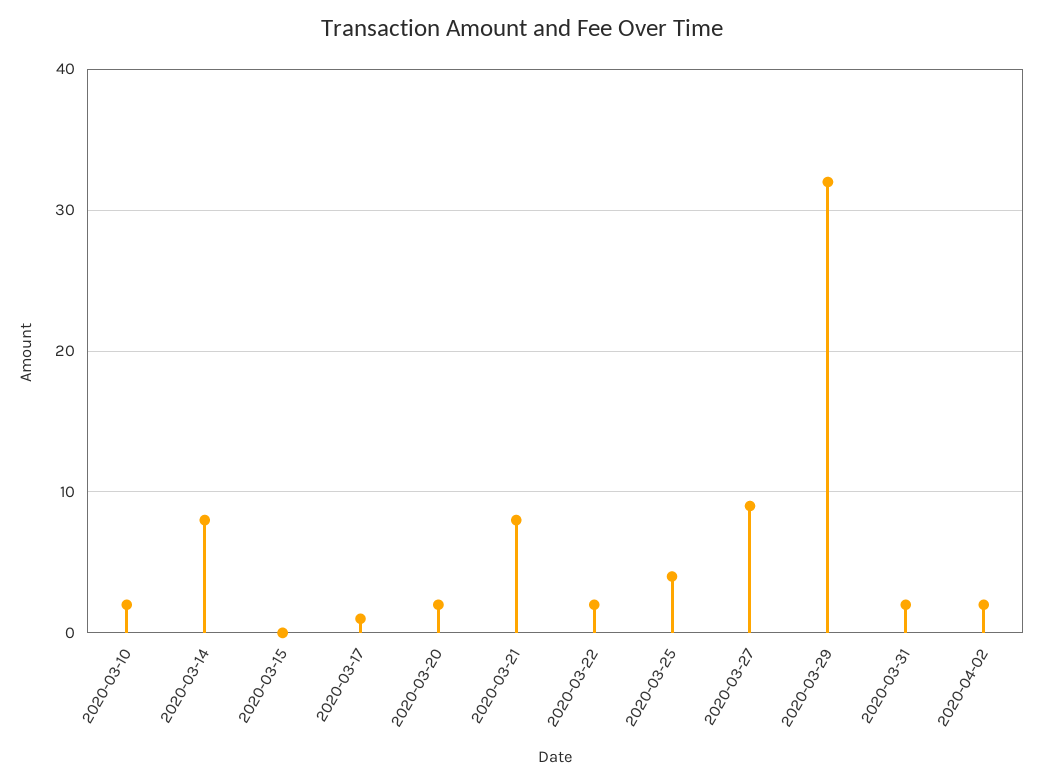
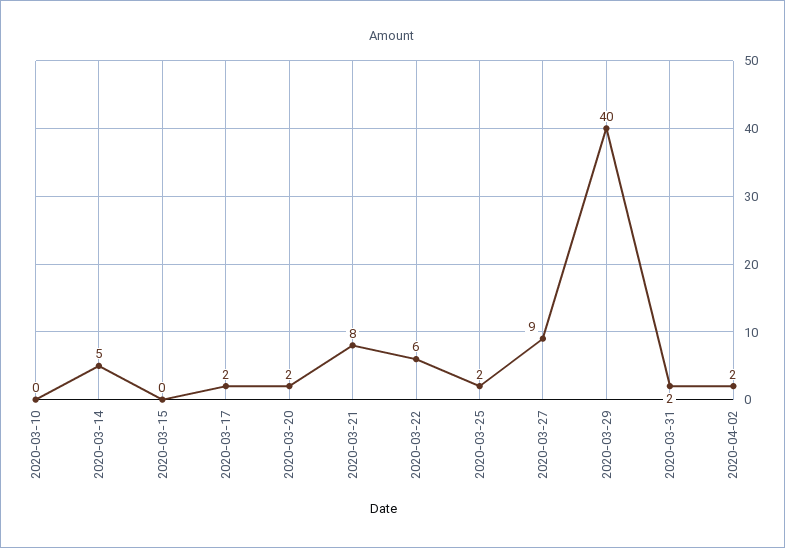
2020-03-10: 2 -> 0
2020-03-14: 8 -> 5
2020-03-17: 1 -> 2
2020-03-22: 2 -> 6
2020-03-25: 4 -> 2
2020-03-29: 32 -> 40

